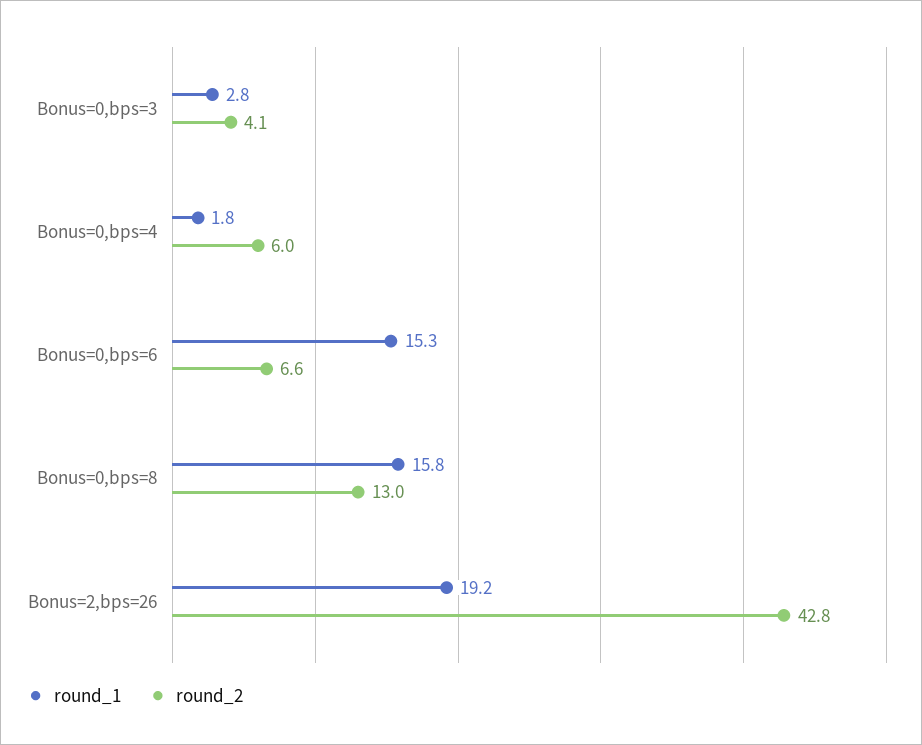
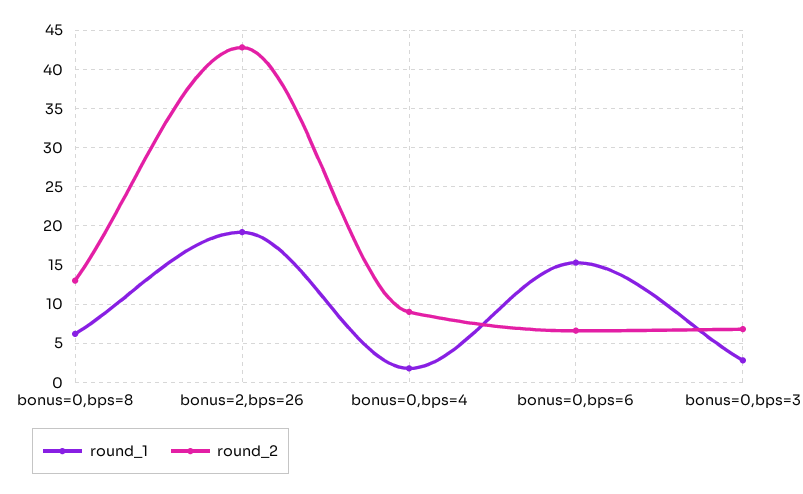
round_2, Bonus=0,bps=3: 4.1 -> 7
round_2, Bonus=0,bps=4: 6 -> 9
round_1, Bonus=0,bps=8: 15.8 -> 6

